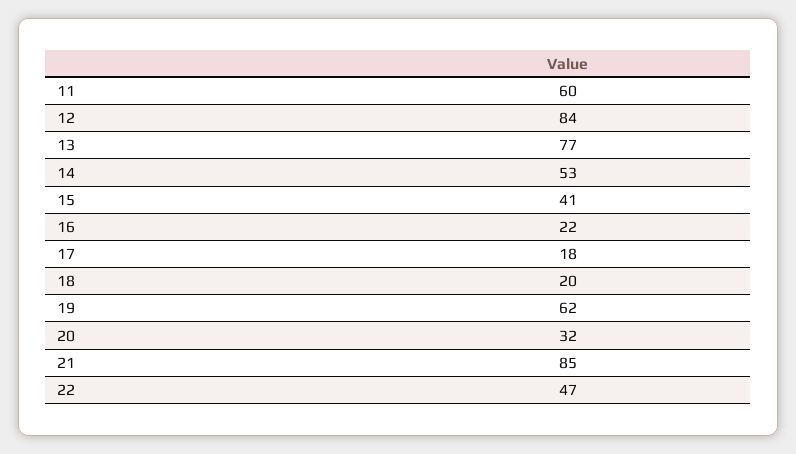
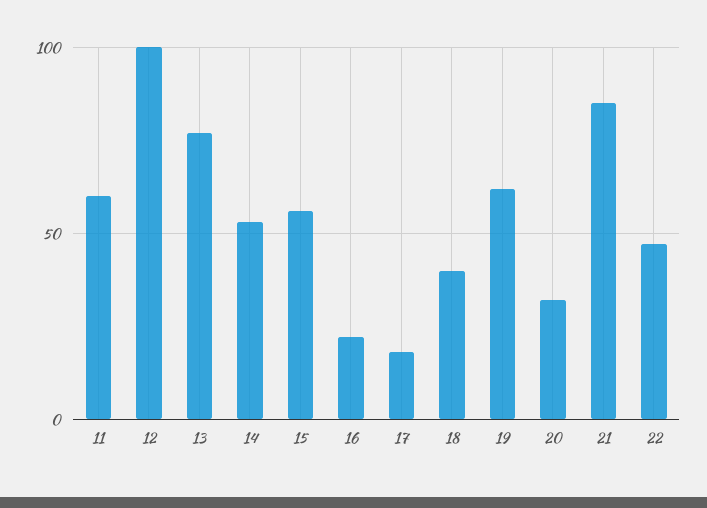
12: 84 -> 100
15: 41 -> 55
18: 20 -> 40

